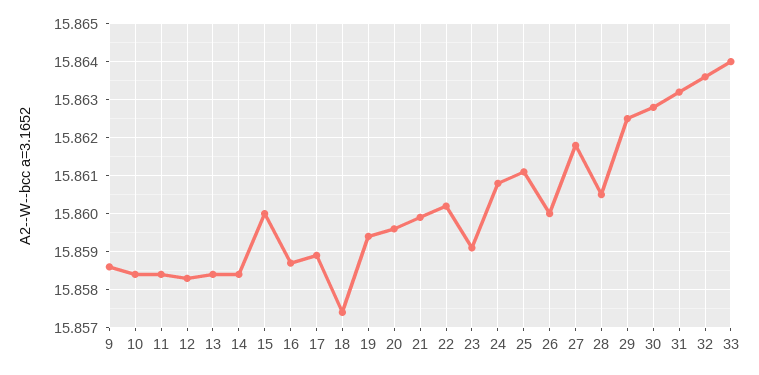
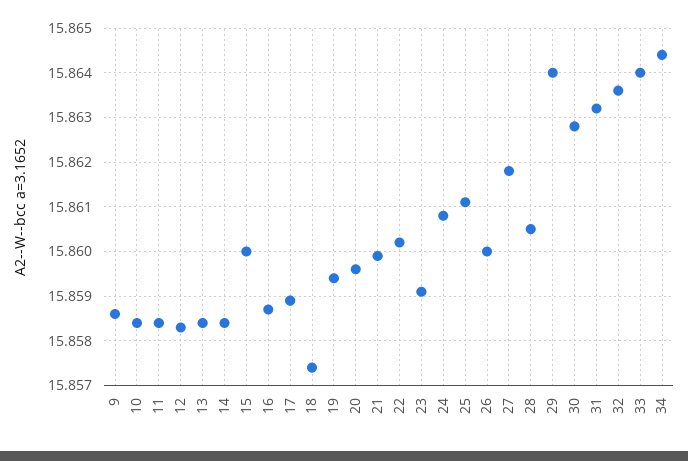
29: 15.8625 -> 15.864
34: none -> 15.8645

